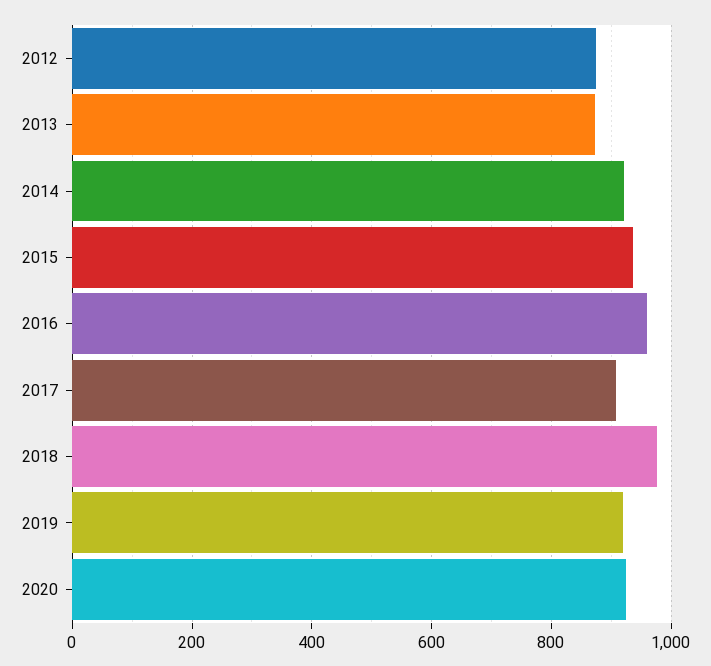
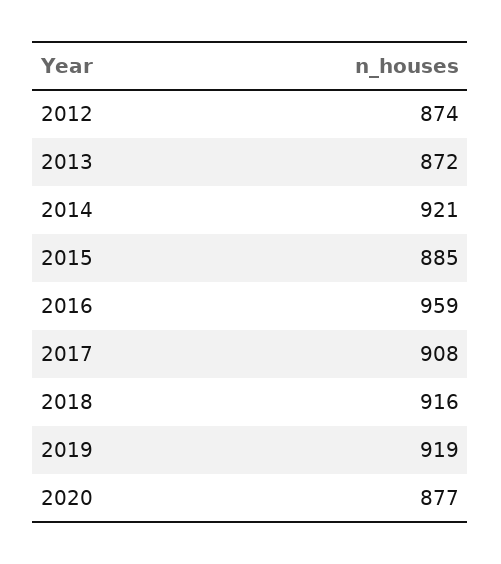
2015: 940 -> 885
2018: 980 -> 916
2020: 920 -> 877

